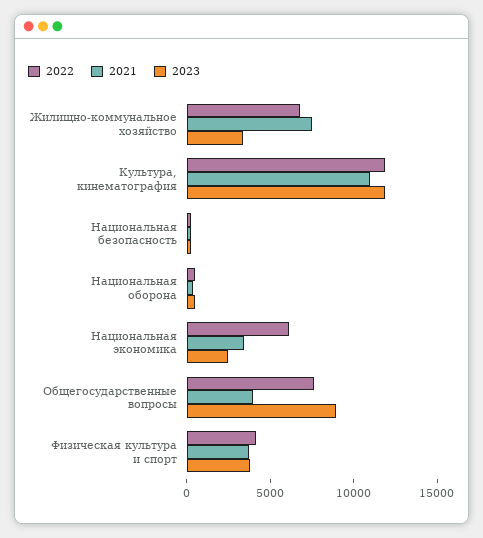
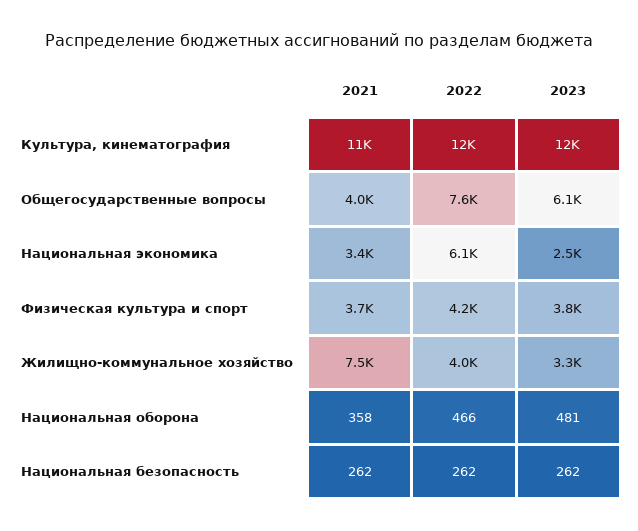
2022, Жилищно-коммунальное хозяйство: 7000 -> 4000
2023, Общегосударственные вопросы: 9000 -> 6100

